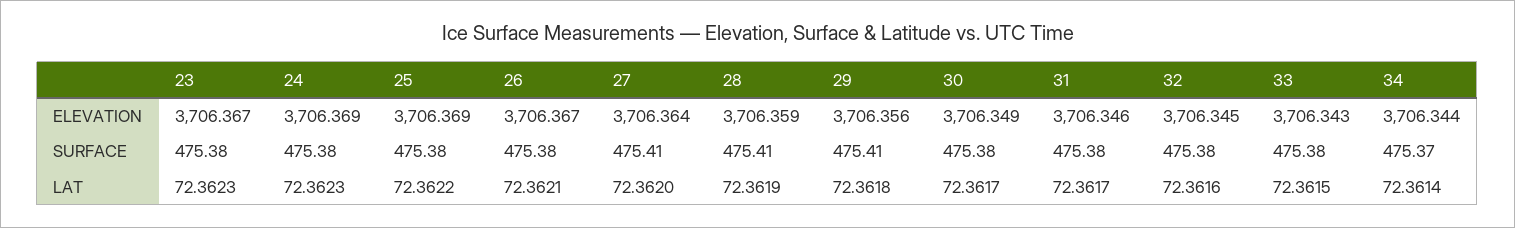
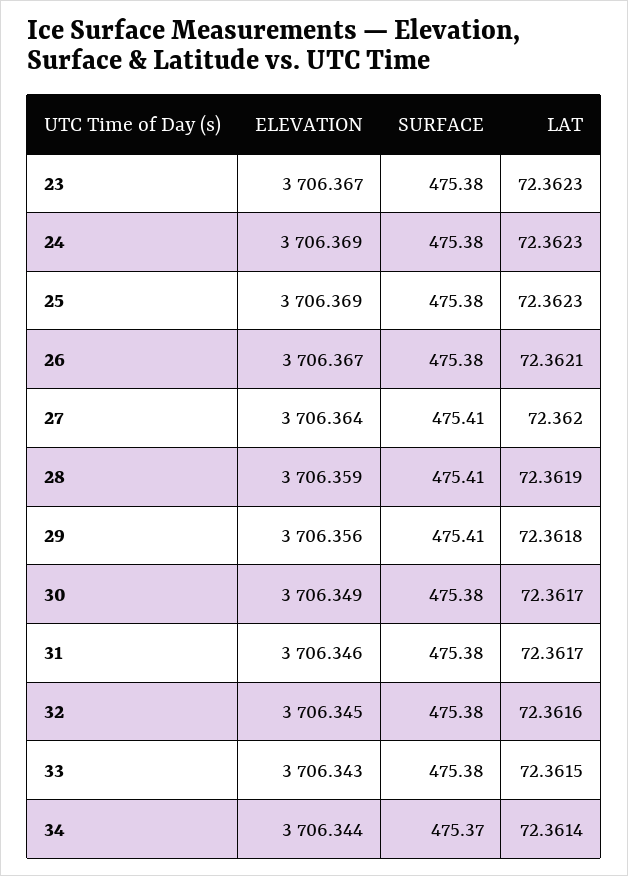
25, LAT: 72.3622 -> 72.3623

